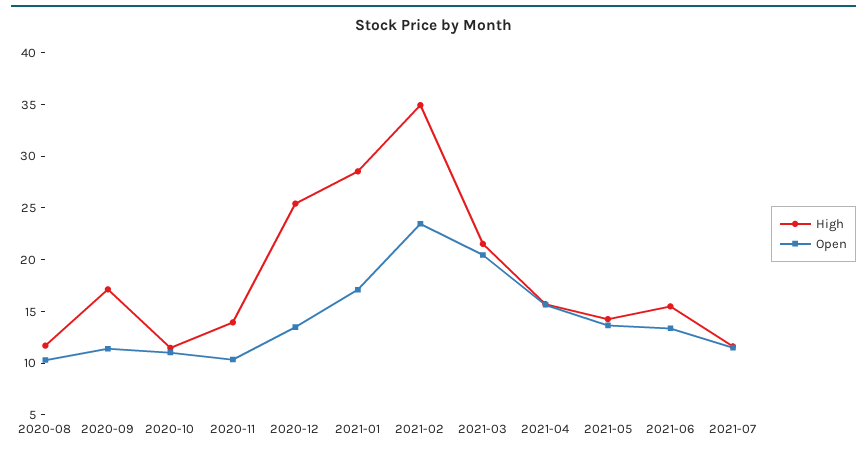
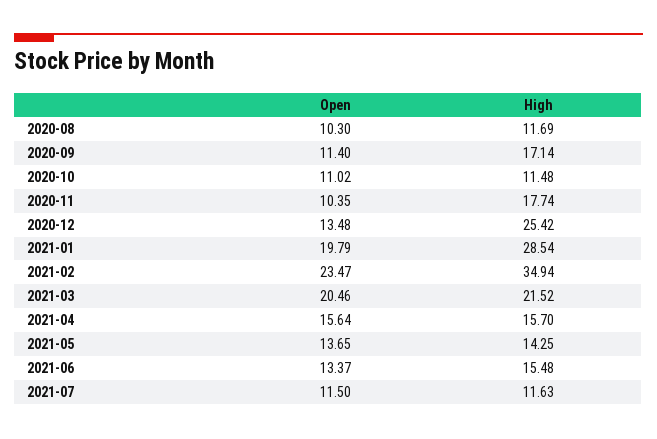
High, 2020-11: 14 -> 17.74
Open, 2021-01: 17 -> 19.79

